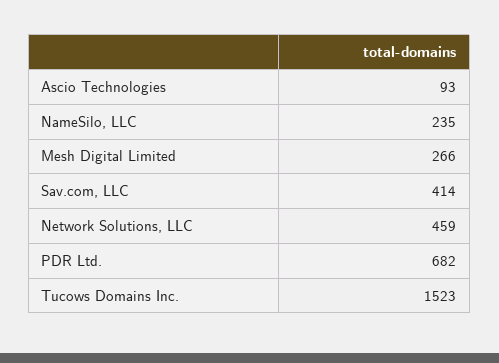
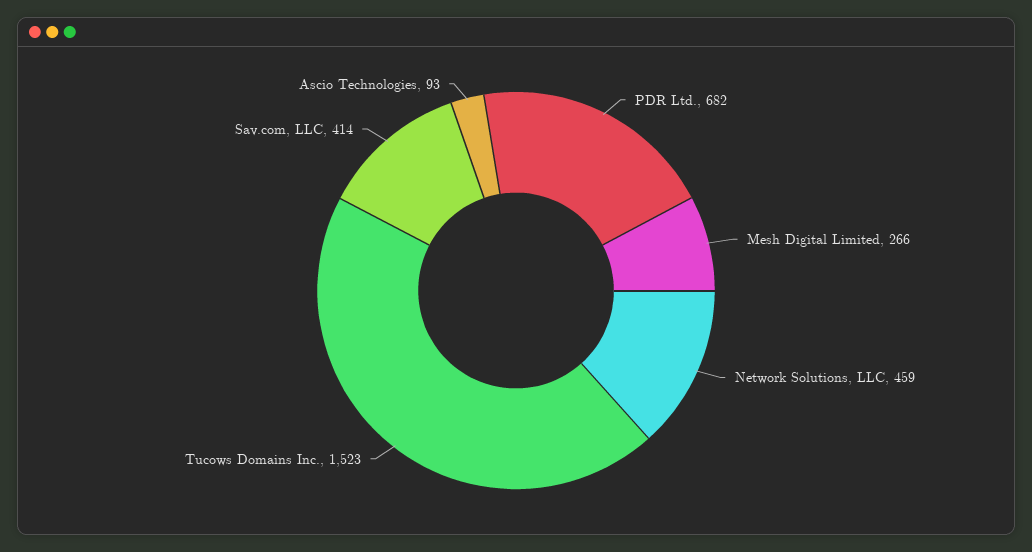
NameSilo, LLC: 235 -> none

